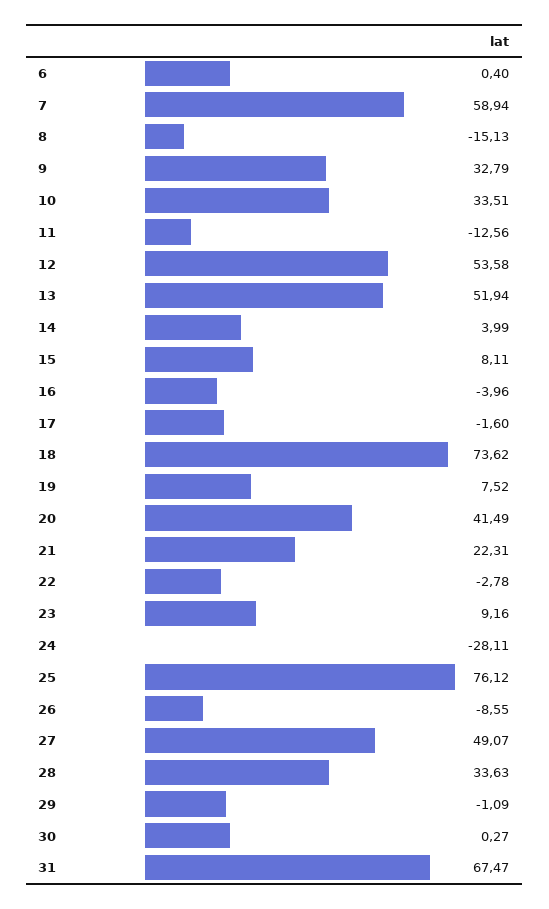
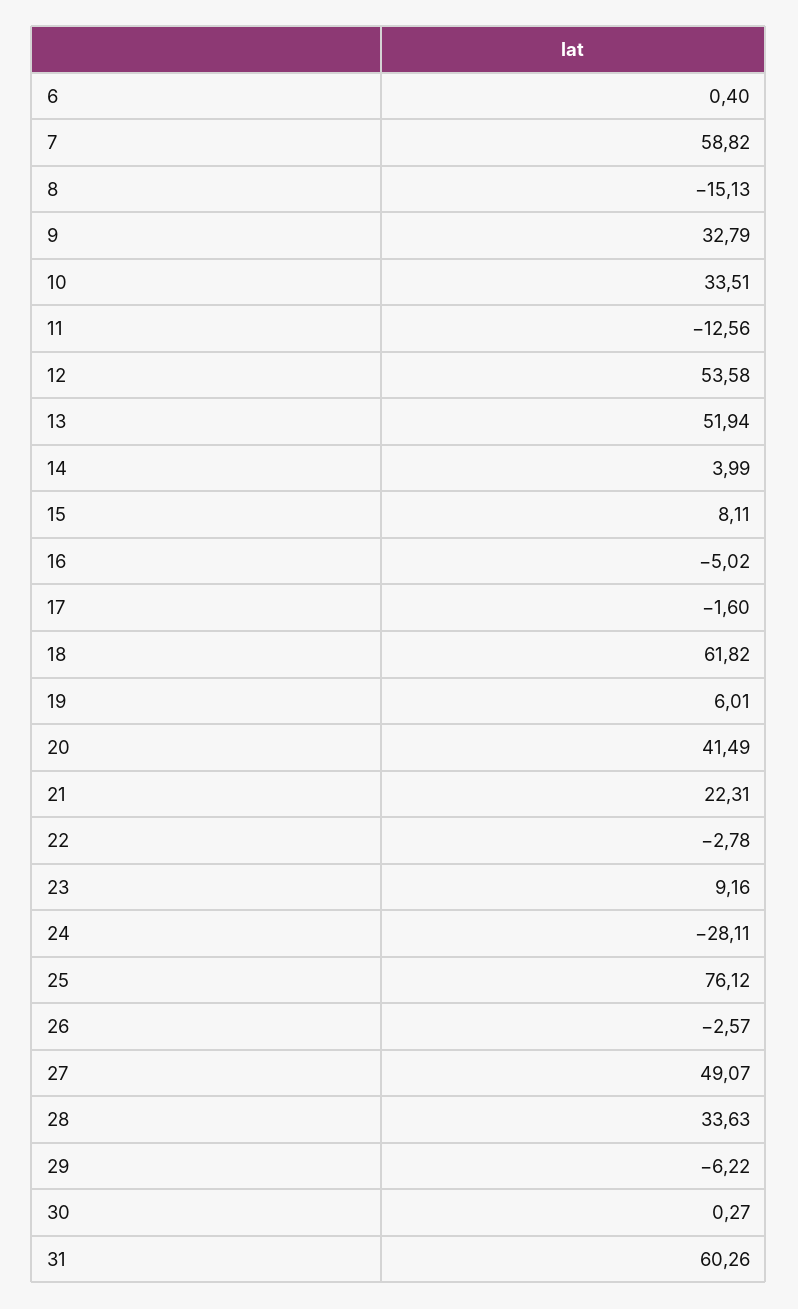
7: 58.94 -> 58.82
16: -3.96 -> -5.02
18: 73.62 -> 61.82
19: 7.52 -> 6.01
26: -8.55 -> -2.57
29: -1.09 -> -6.22
31: 67.47 -> 60.26

